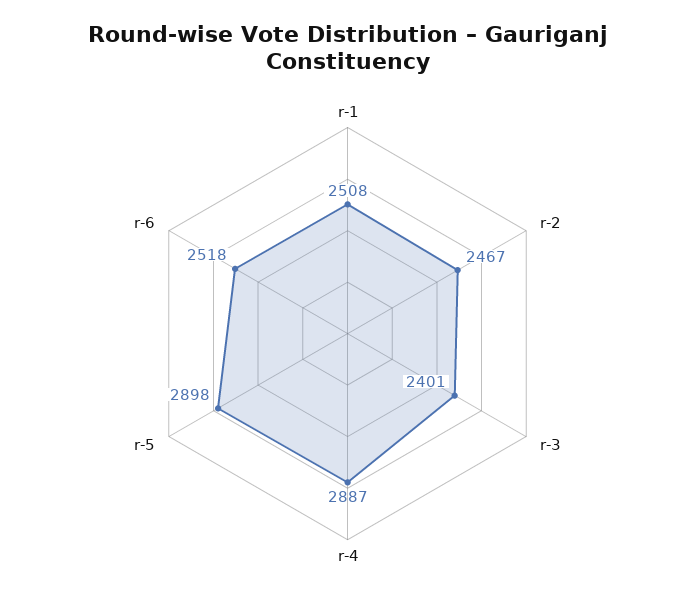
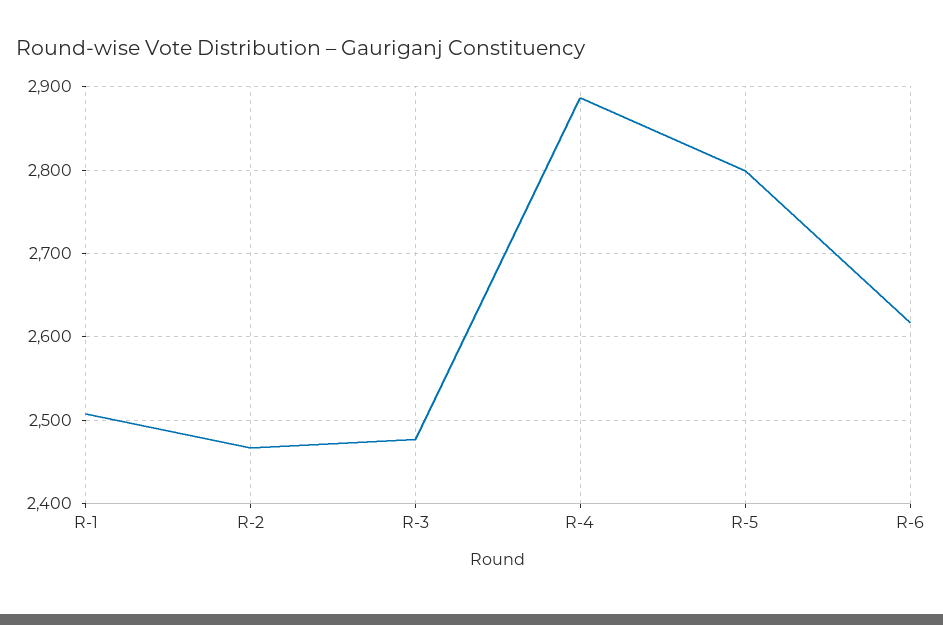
r-3: 2401 -> 2480
r-5: 2898 -> 2800
r-6: 2518 -> 2620

